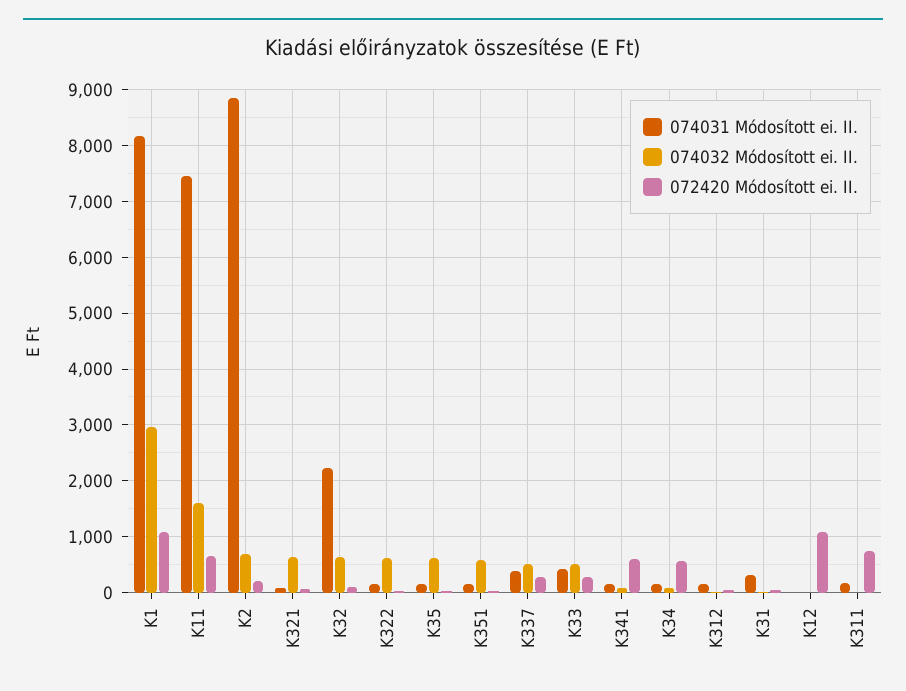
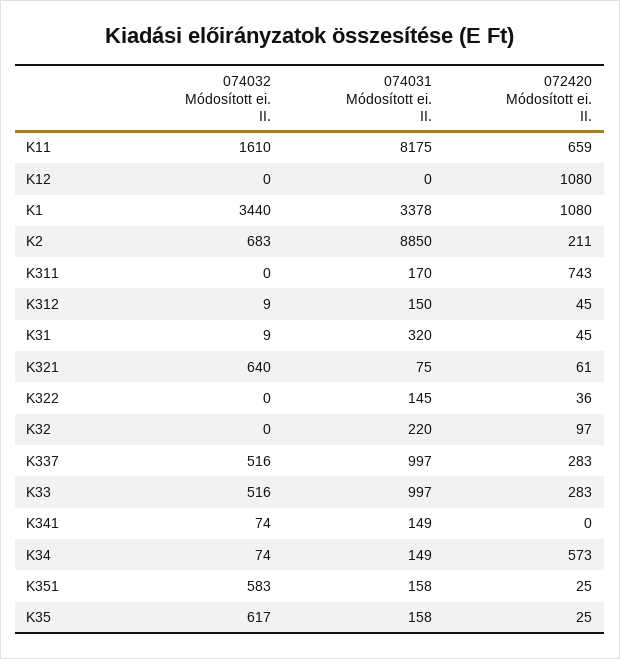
074031 Módosított ei. II., K1: 8200 -> 3378
074032 Módosított ei. II., K1: 3000 -> 3440
074031 Módosított ei. II., K11: 7400 -> 8175
074031 Módosított ei. II., K32: 2200 -> 220
074032 Módosított ei. II., K32: 600 -> 0
074032 Módosított ei. II., K322: 600 -> 0
074031 Módosított ei. II., K337: 400 -> 997
074031 Módosított ei. II., K33: 400 -> 997
072420 Módosított ei. II., K341: 600 -> 0

